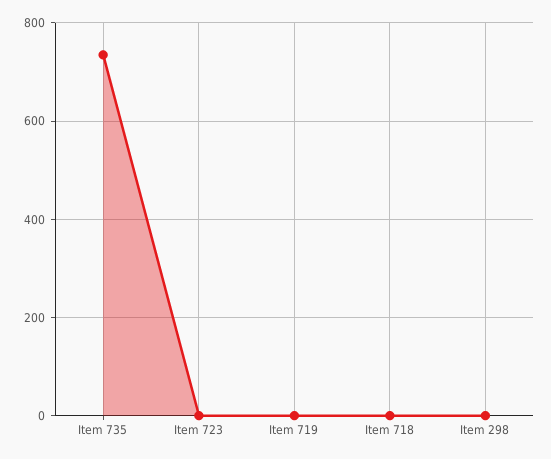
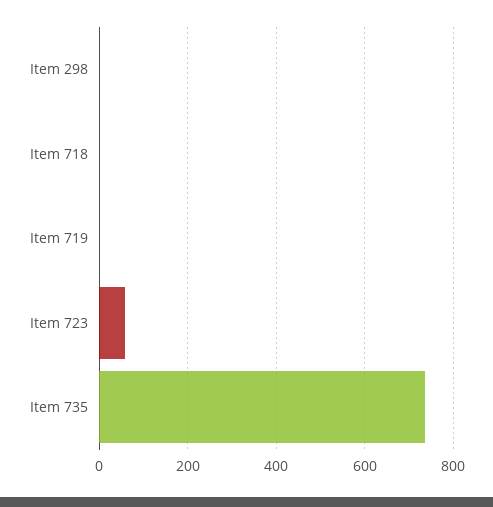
Item 723: 0 -> 60

